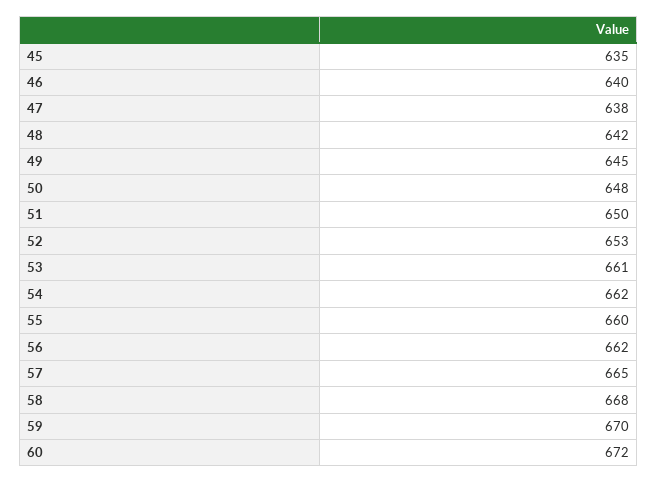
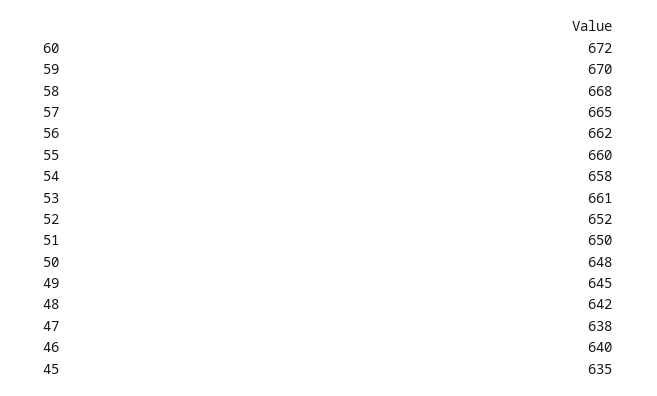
52: 653 -> 652
54: 662 -> 658

